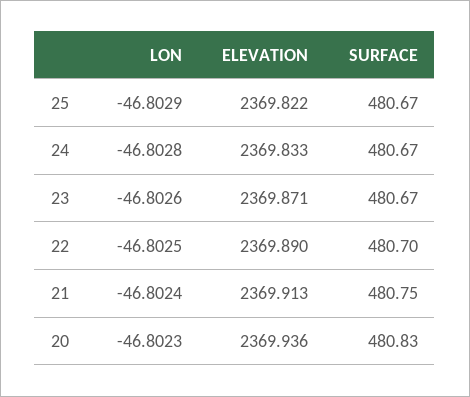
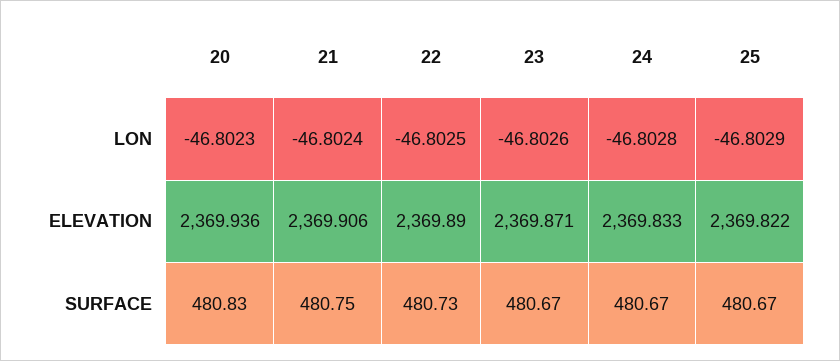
SURFACE, 22: 480.7 -> 480.73
ELEVATION, 21: 2369.913 -> 2369.906

